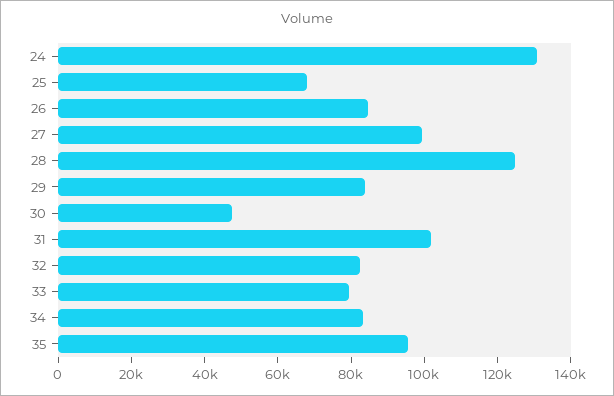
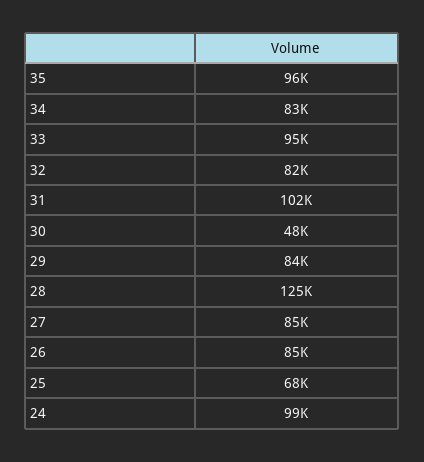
24: 130000 -> 99000
27: 100000 -> 85000
33: 80000 -> 95000

